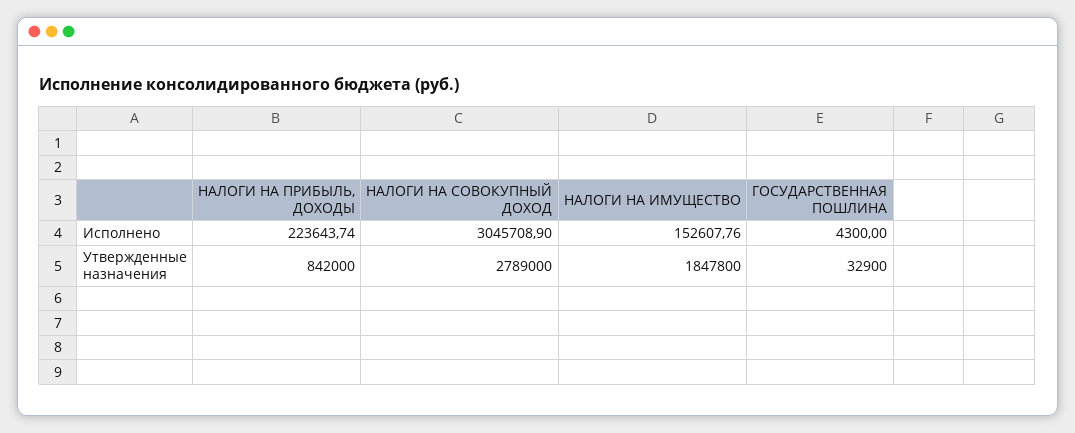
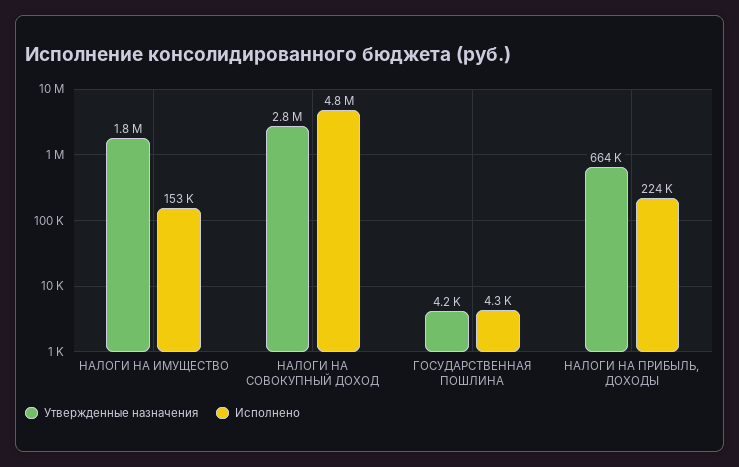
Исполнено, НАЛОГИ НА СОВОКУПНЫЙ ДОХОД: 3045708.9 -> 4800000
Утвержденные назначения, НАЛОГИ НА ПРИБЫЛЬ, ДОХОДЫ: 842000 -> 664000
Утвержденные назначения, ГОСУДАРСТВЕННАЯ ПОШЛИНА: 32900 -> 4200

